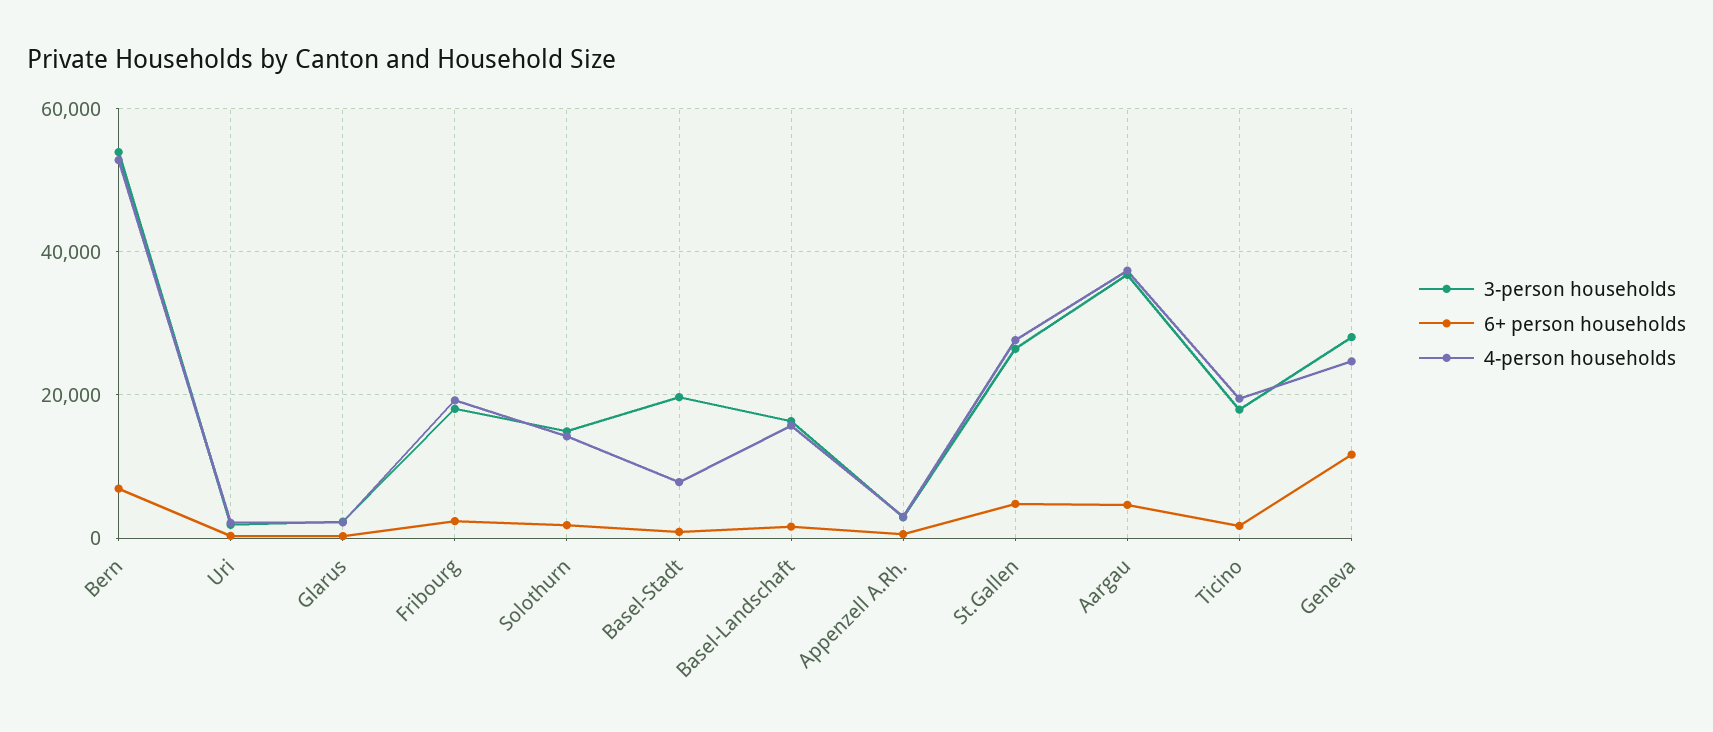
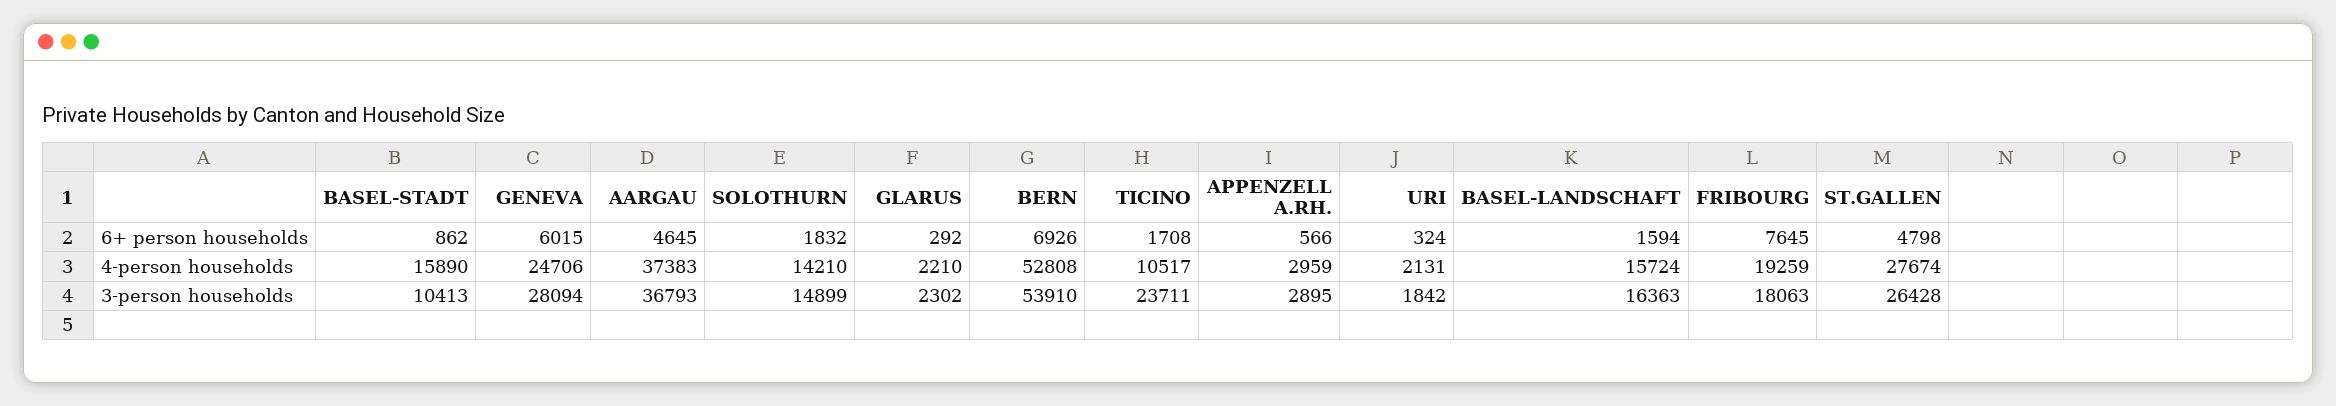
6+ person households, Fribourg: 2000 -> 7645
3-person households, Basel-Stadt: 20000 -> 10413
4-person households, Basel-Stadt: 8000 -> 15890
3-person households, Ticino: 18000 -> 23711
4-person households, Ticino: 20000 -> 10517
6+ person households, Geneva: 12000 -> 6015

